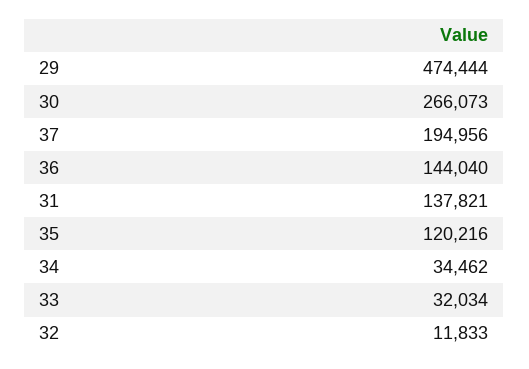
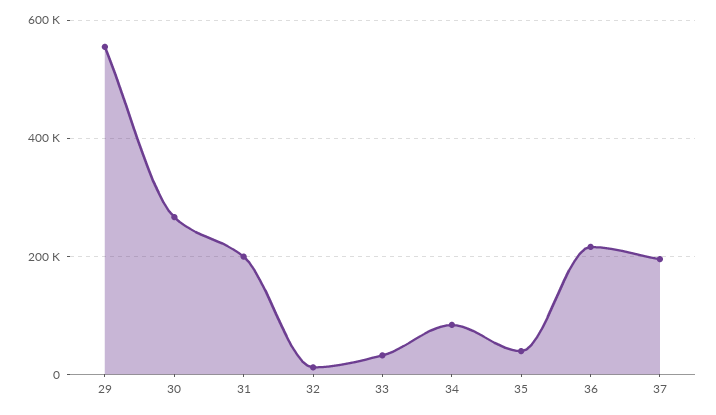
29: 474444 -> 560000
36: 144040 -> 220000
31: 137821 -> 200000
35: 120216 -> 40000
34: 34462 -> 80000

